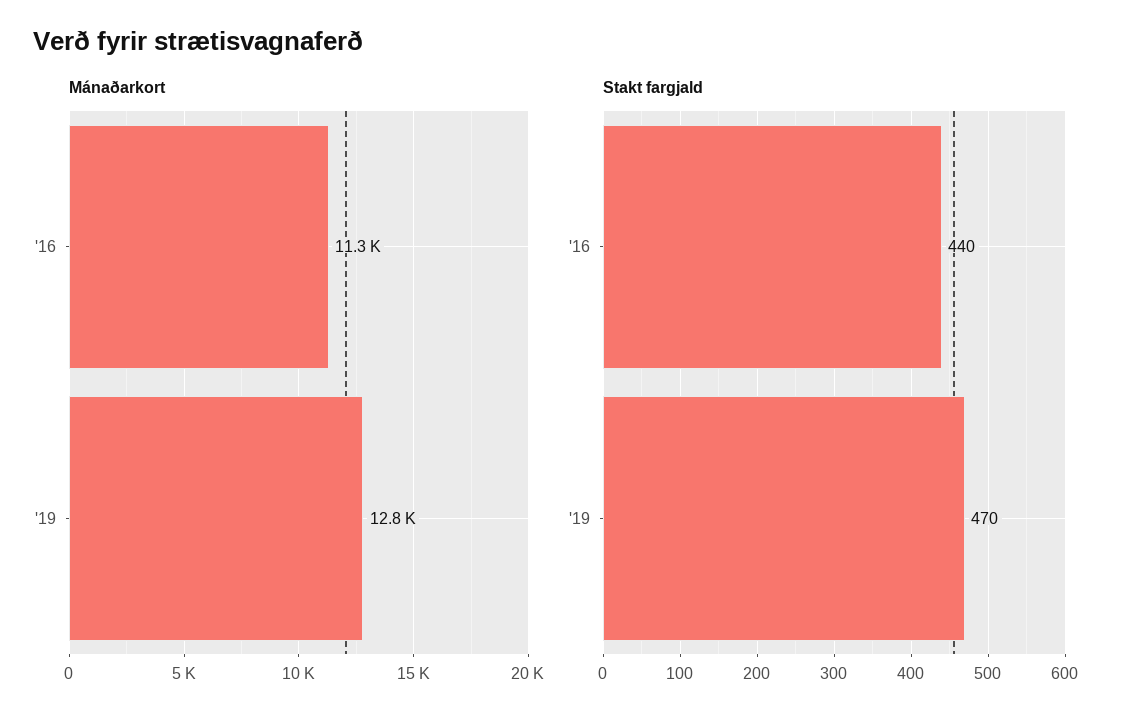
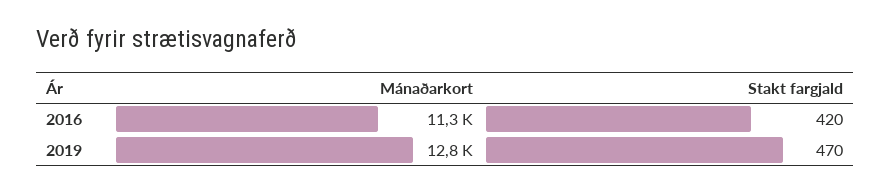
Stakt fargjald, '16: 440 -> 420

